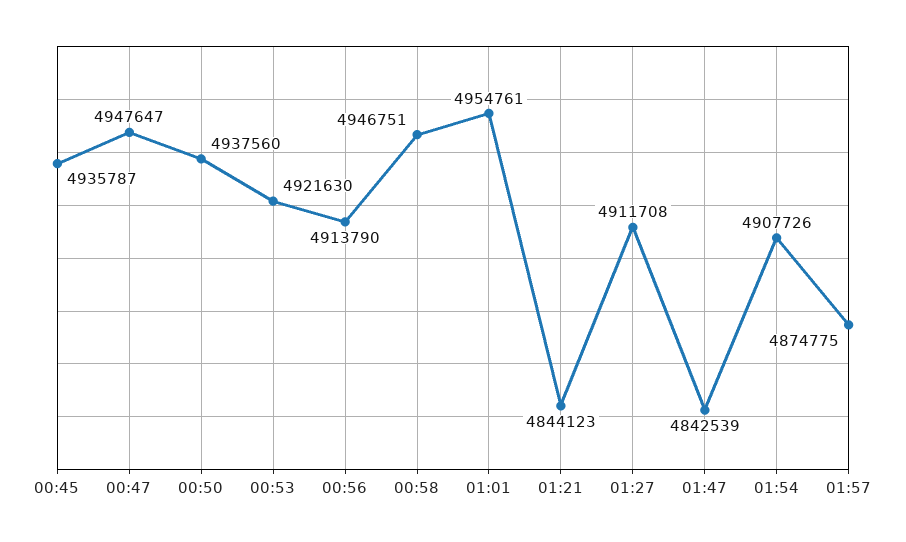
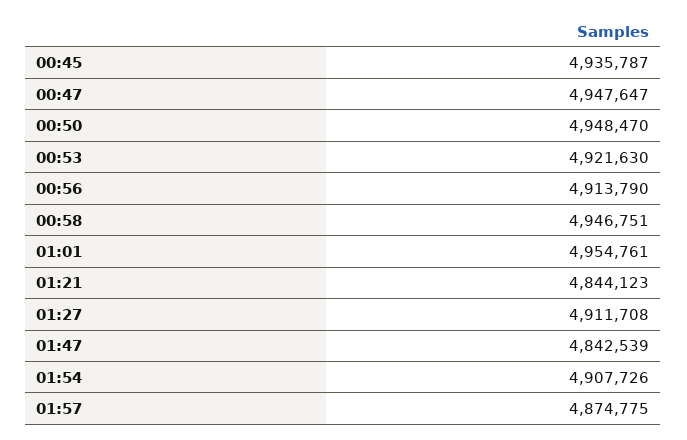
00:50: 4937560 -> 4948470

